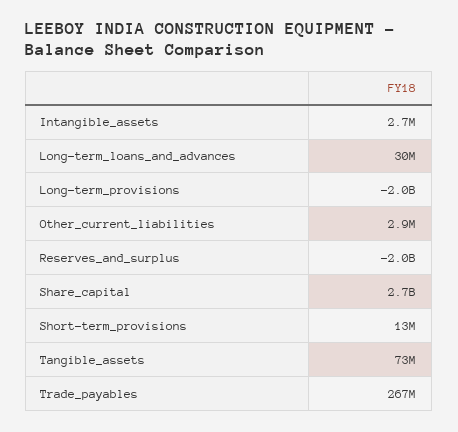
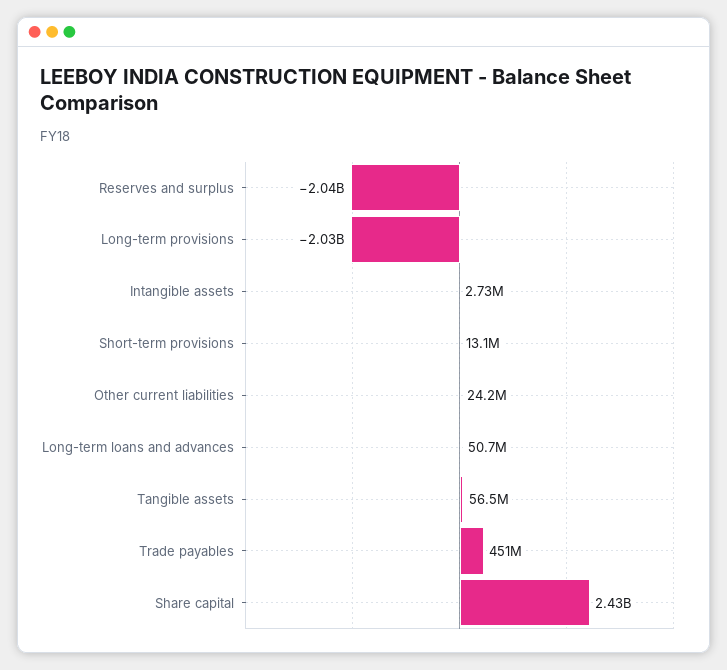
Long-term_loans_and_advances: 30000000 -> 50700000
Other_current_liabilities: 2900000 -> 24200000
Share_capital: 2700000000 -> 2430000000
Tangible_assets: 73000000 -> 56500000
Trade_payables: 267000000 -> 451000000

